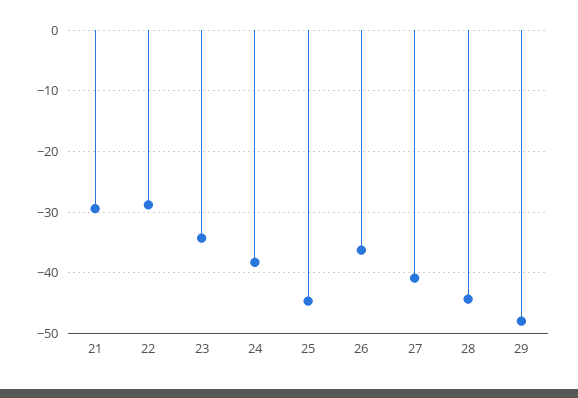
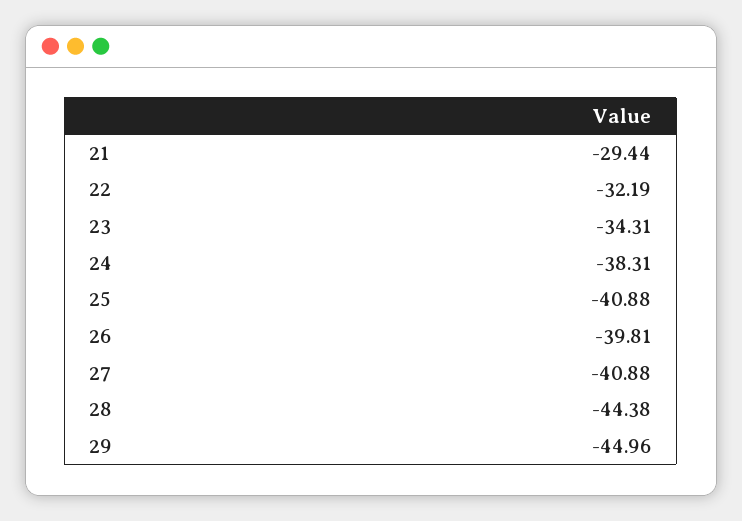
22: -29 -> -32.19
25: -45 -> -40.88
26: -36 -> -39.81
29: -48 -> -44.96

